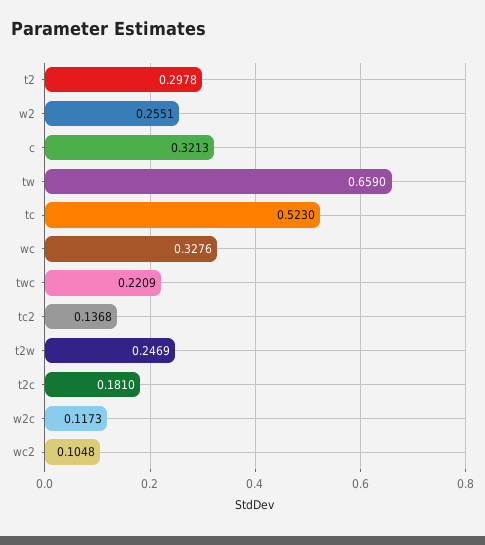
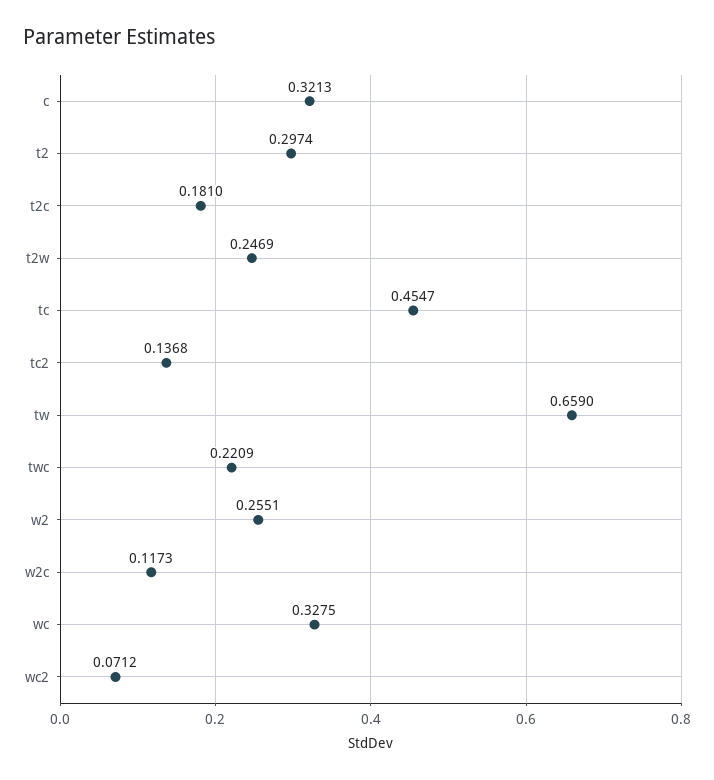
t2: 0.2978 -> 0.2974
tc: 0.523 -> 0.4547
wc: 0.3276 -> 0.3275
wc2: 0.1048 -> 0.0712

